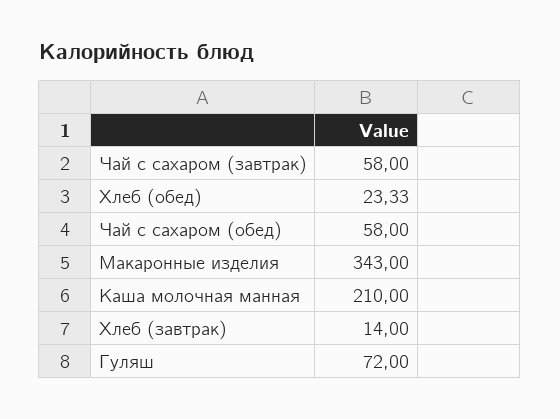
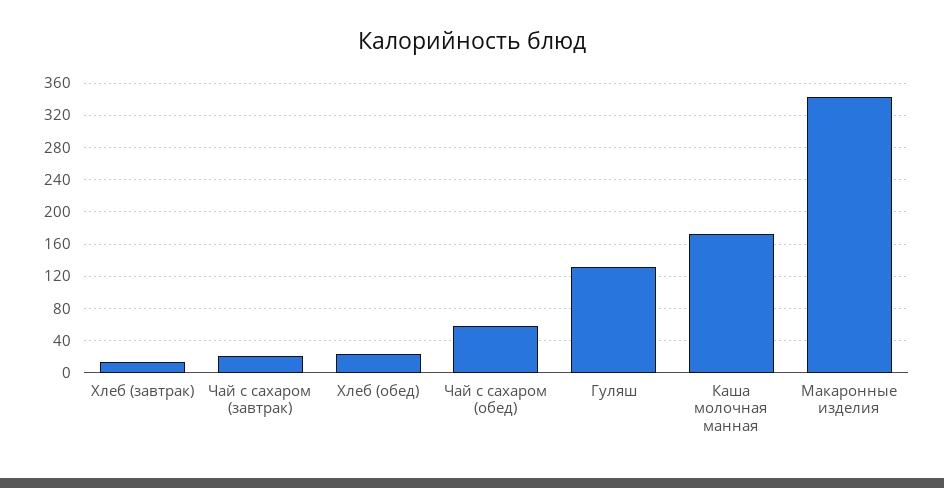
Чай с сахаром (завтрак): 58 -> 20
Каша молочная манная: 210 -> 170
Гуляш: 72 -> 130

